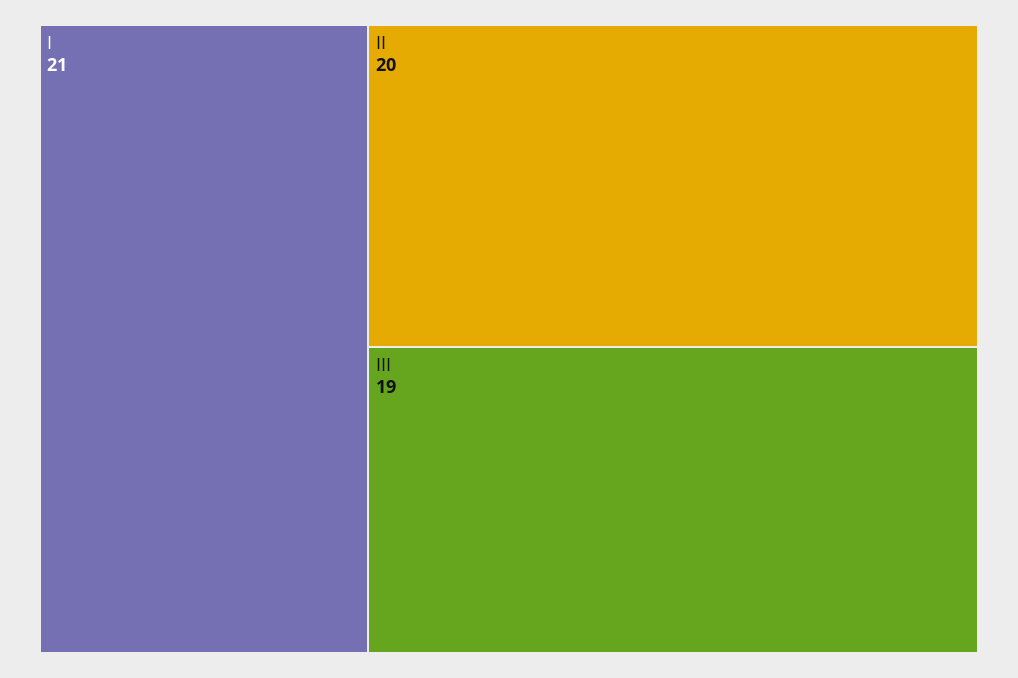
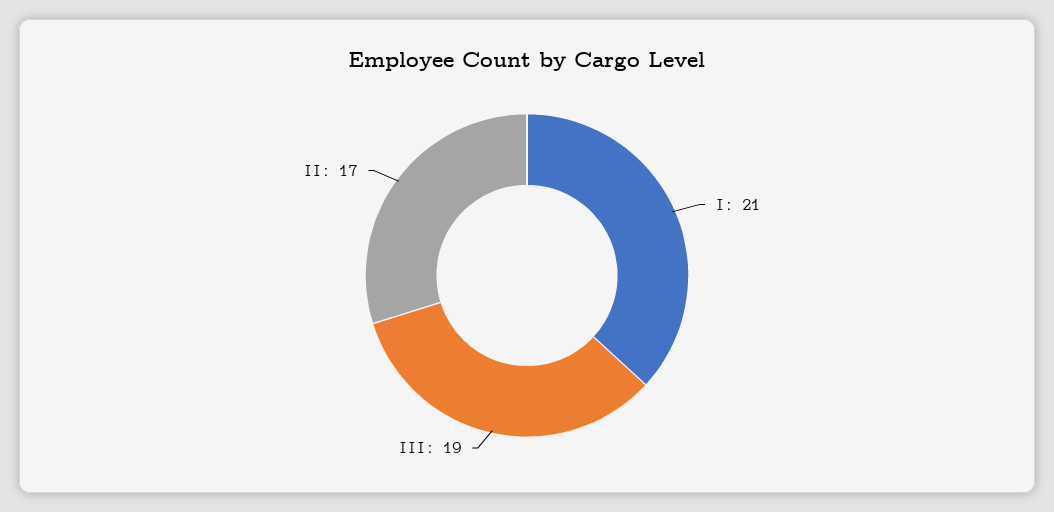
II: 20 -> 17

